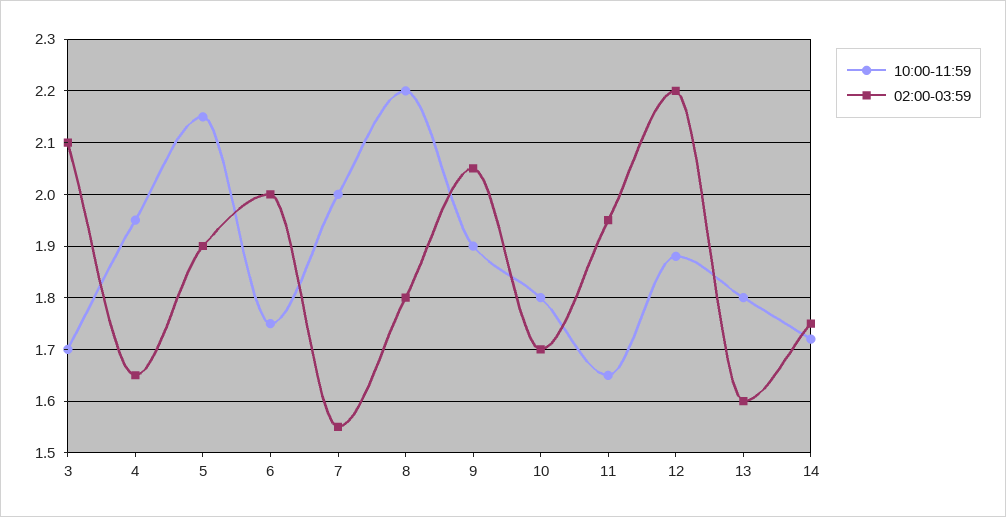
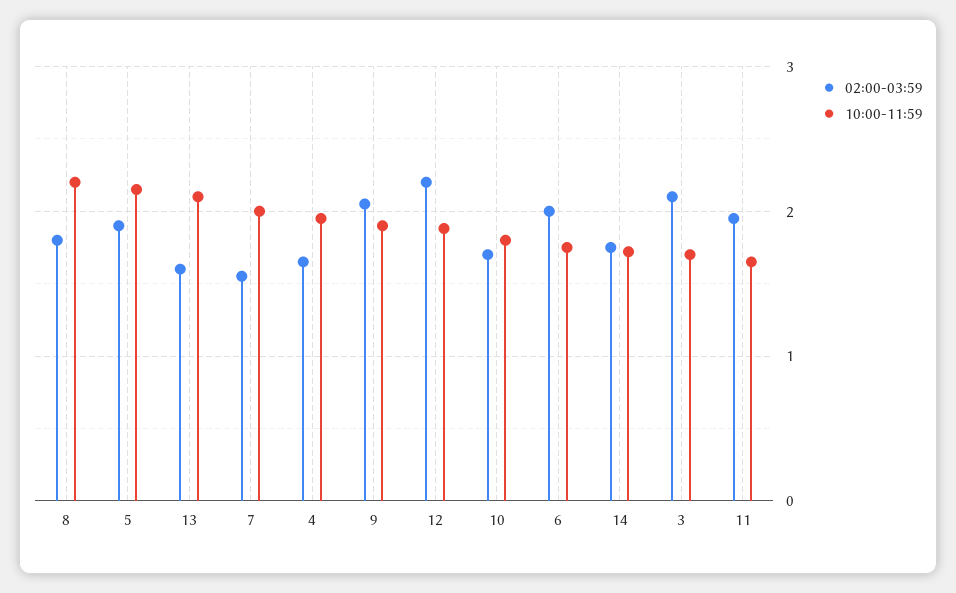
10:00-11:59, 13: 1.8 -> 2.1

